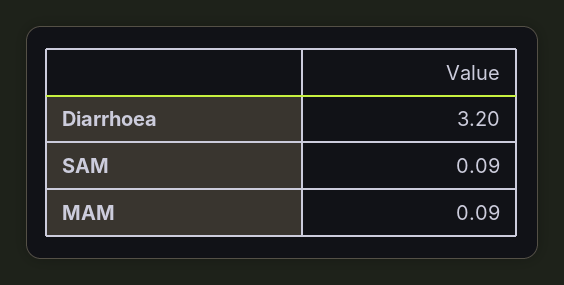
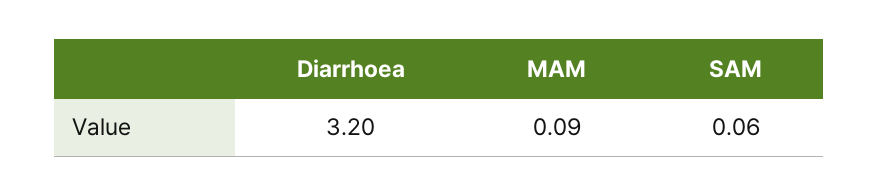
SAM: 0.09 -> 0.06

